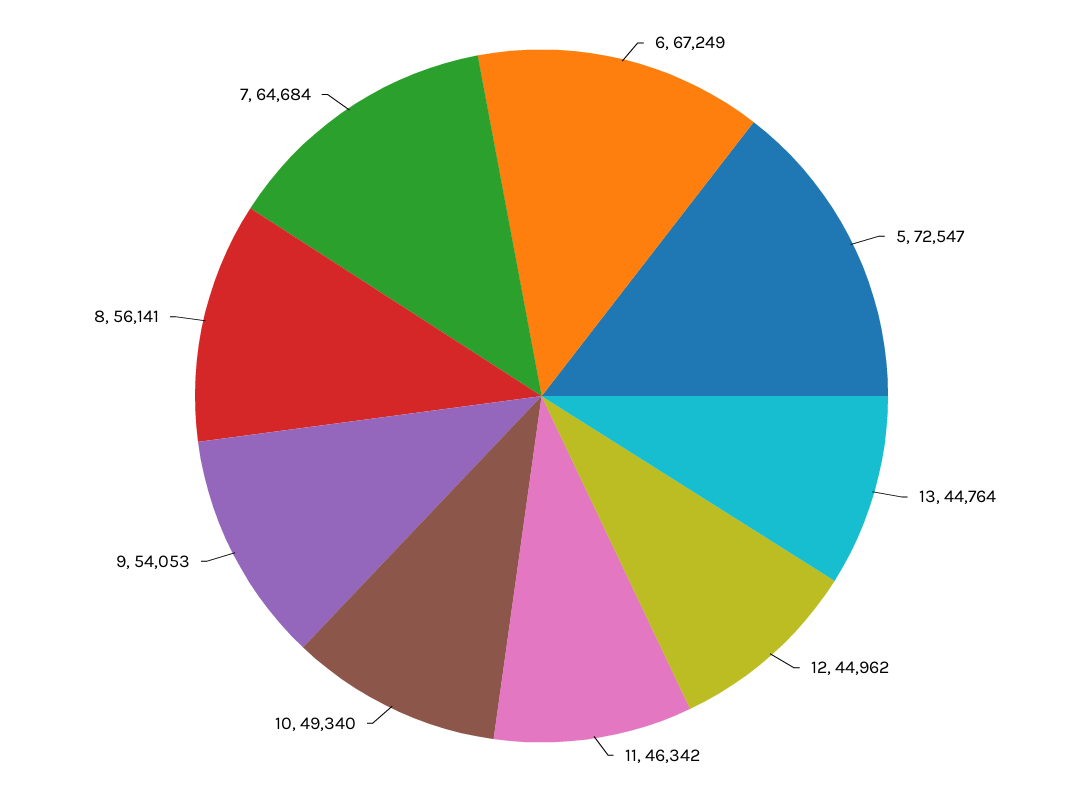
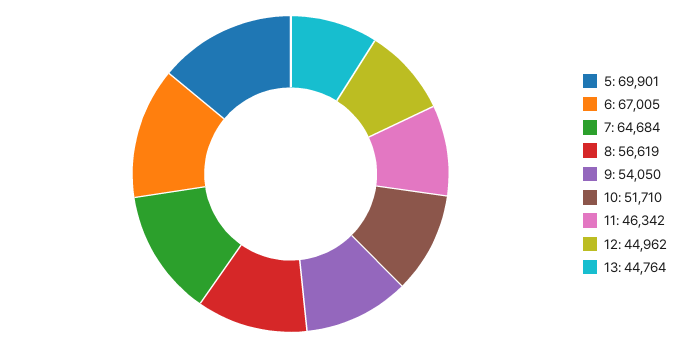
6: 67249 -> 67005
5: 72547 -> 69901
10: 49340 -> 51710
9: 54053 -> 54050
8: 56141 -> 56619

